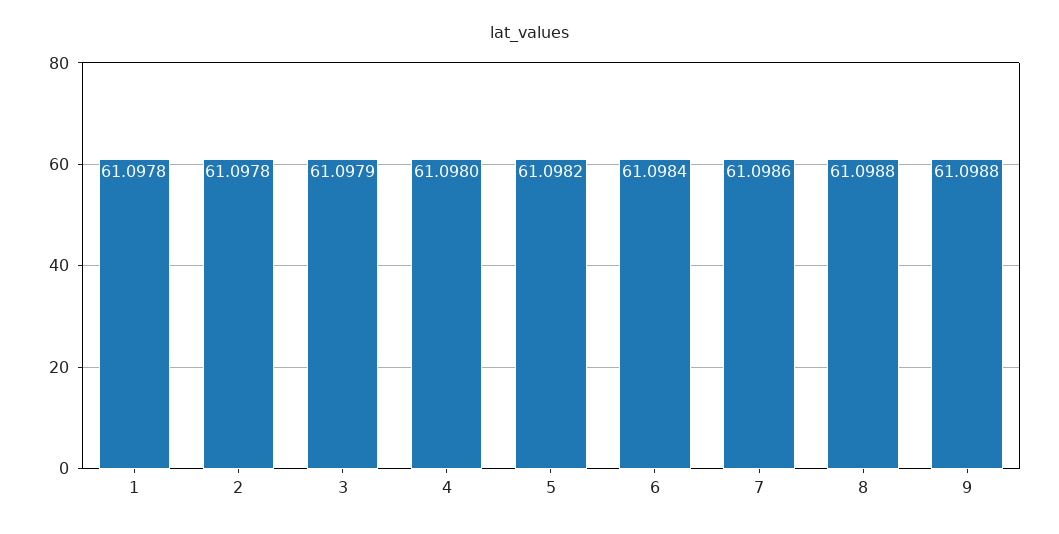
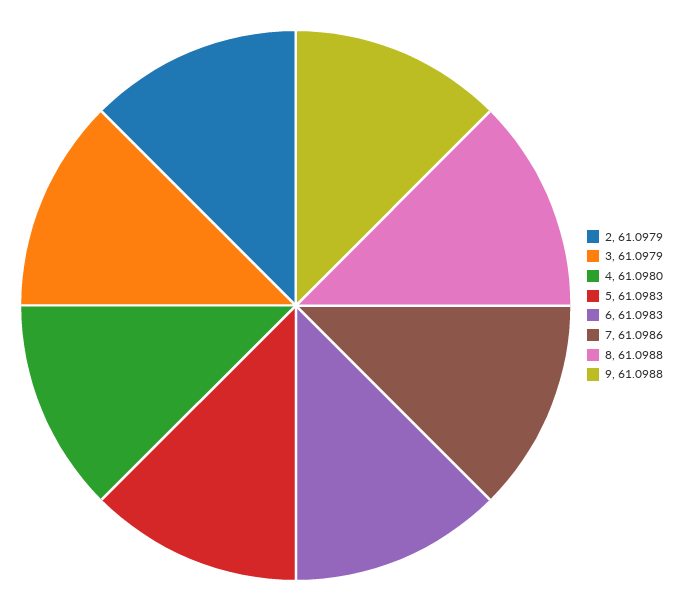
1: 61.0978 -> none
2: 61.0978 -> 61.0979
5: 61.0982 -> 61.0983
6: 61.0984 -> 61.0983

